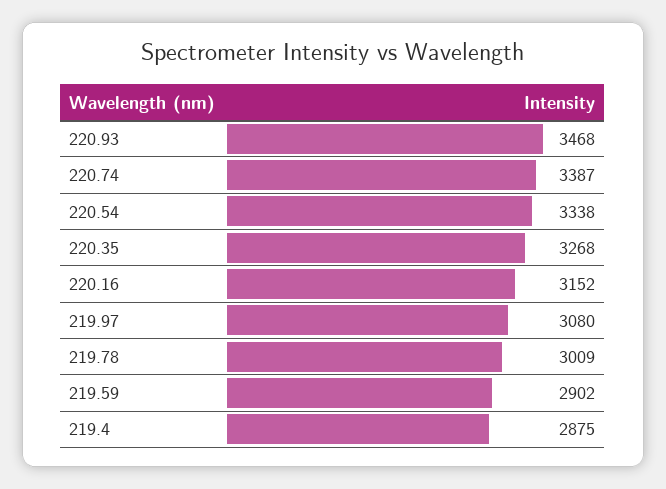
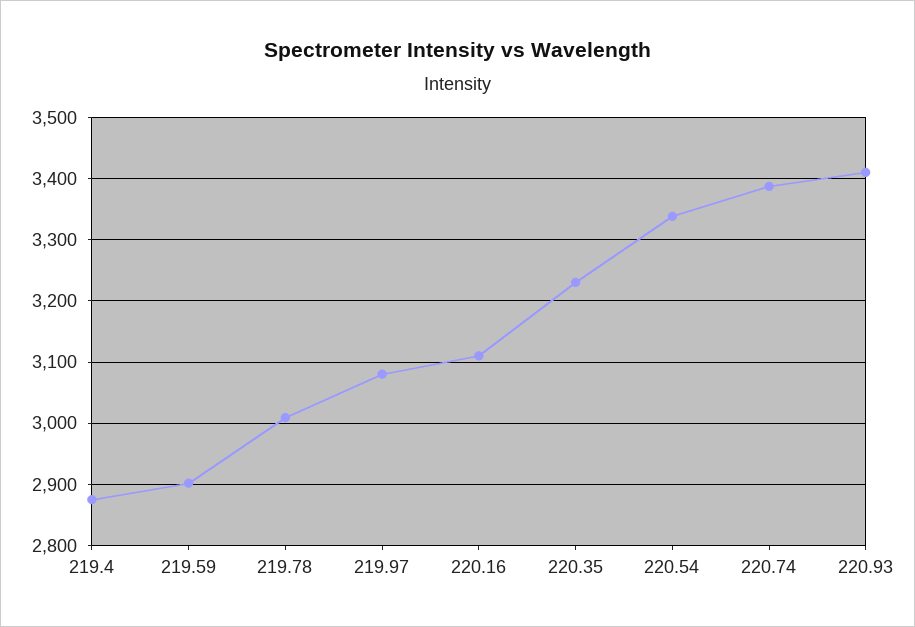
220.93: 3468 -> 3410
220.35: 3268 -> 3230
220.16: 3152 -> 3110

